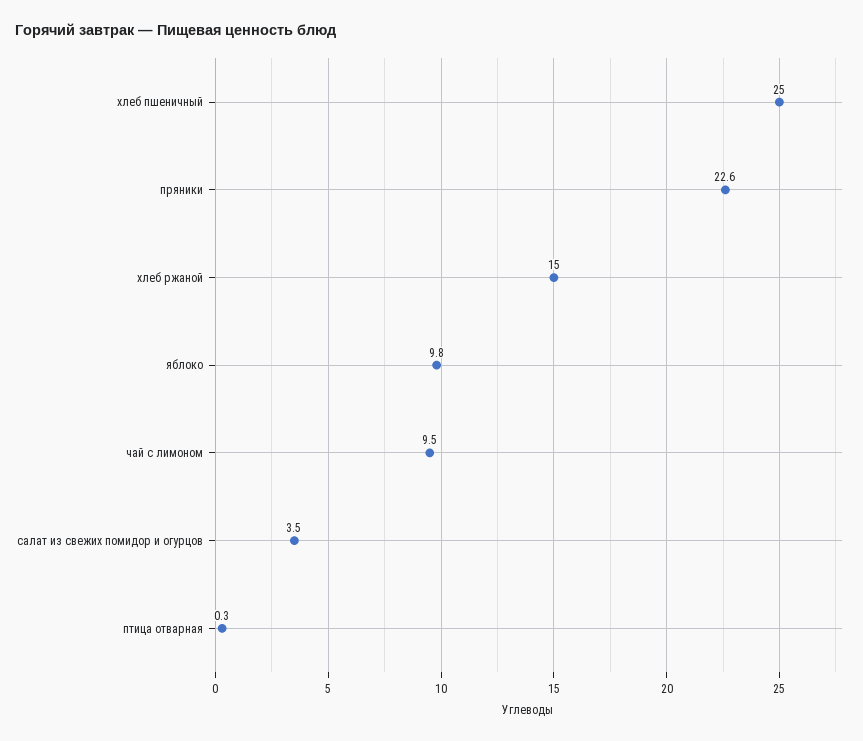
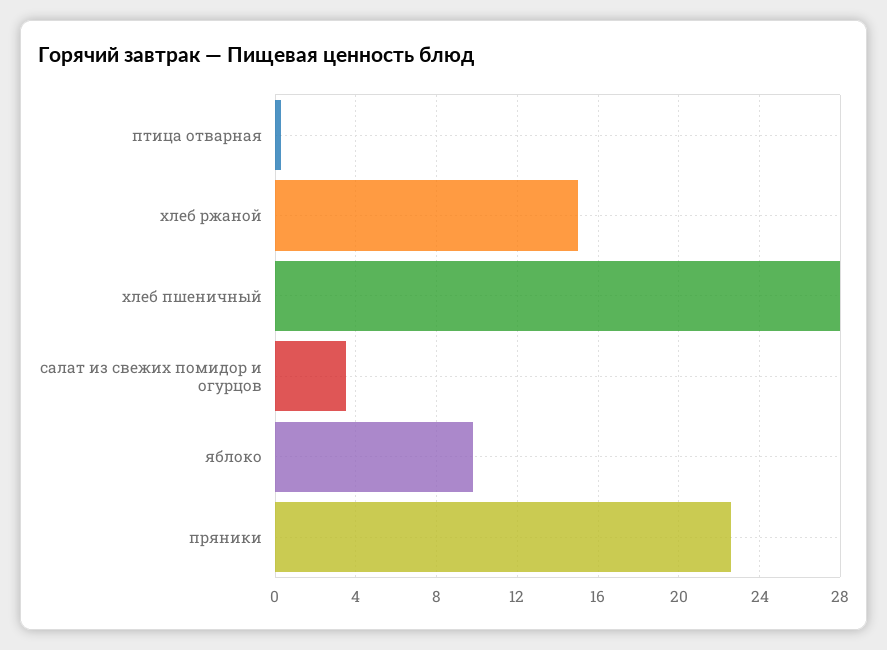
хлеб пшеничный: 25 -> 28
чай с лимоном: 9.5 -> none

